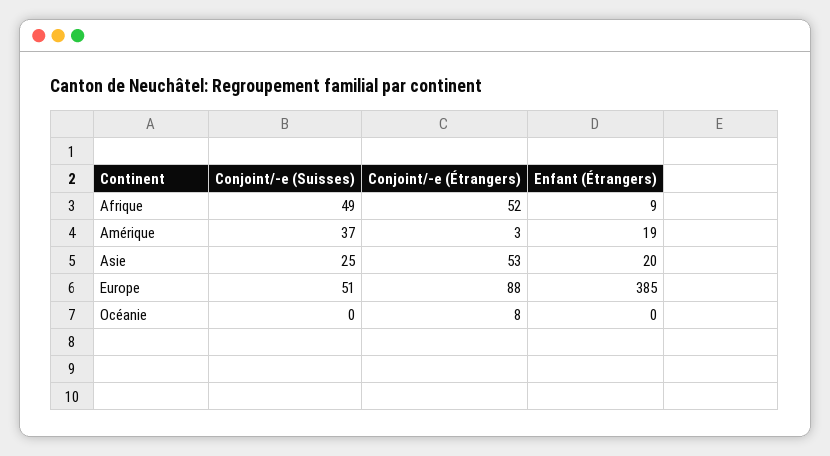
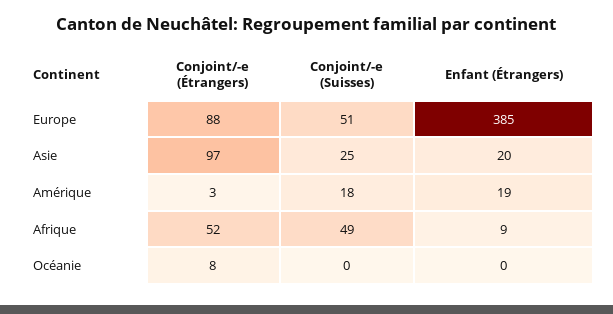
Conjoint/-e (Suisses), Amérique: 37 -> 18
Conjoint/-e (Étrangers), Asie: 53 -> 97

